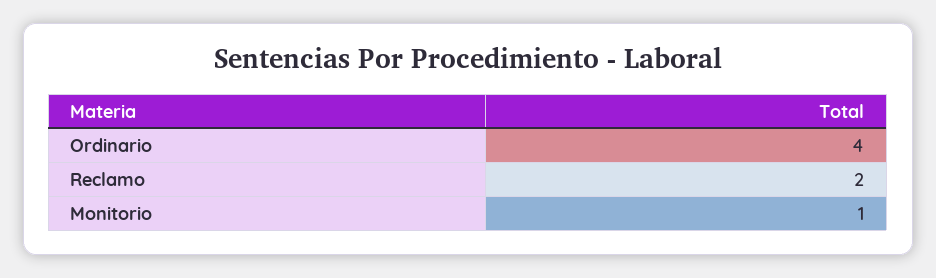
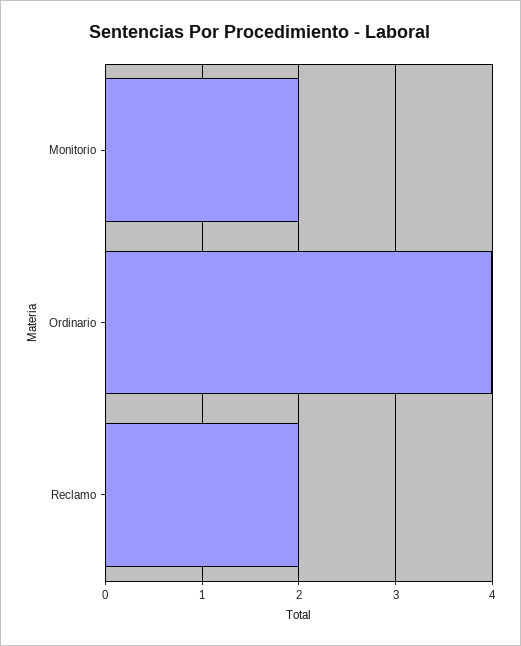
Monitorio: 1 -> 2

